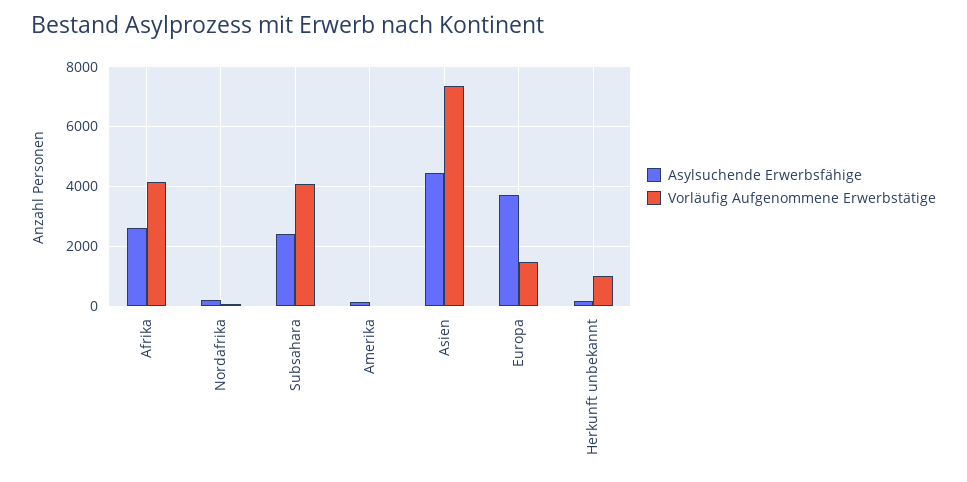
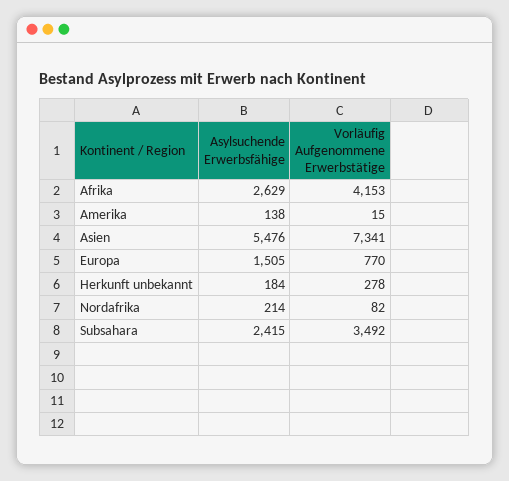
Vorläufig Aufgenommene Erwerbstätige, Subsahara: 4000 -> 3492
Asylsuchende Erwerbsfähige, Asien: 4500 -> 5476
Asylsuchende Erwerbsfähige, Europa: 3750 -> 1505
Vorläufig Aufgenommene Erwerbstätige, Europa: 1500 -> 770
Vorläufig Aufgenommene Erwerbstätige, Herkunft unbekannt: 1000 -> 278

